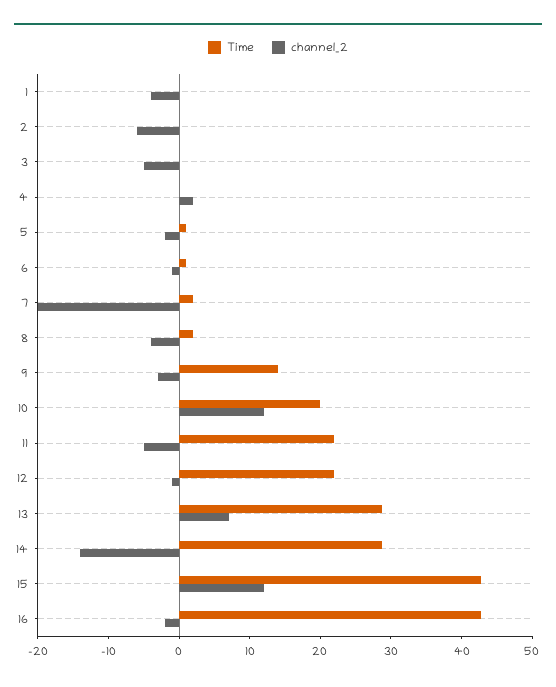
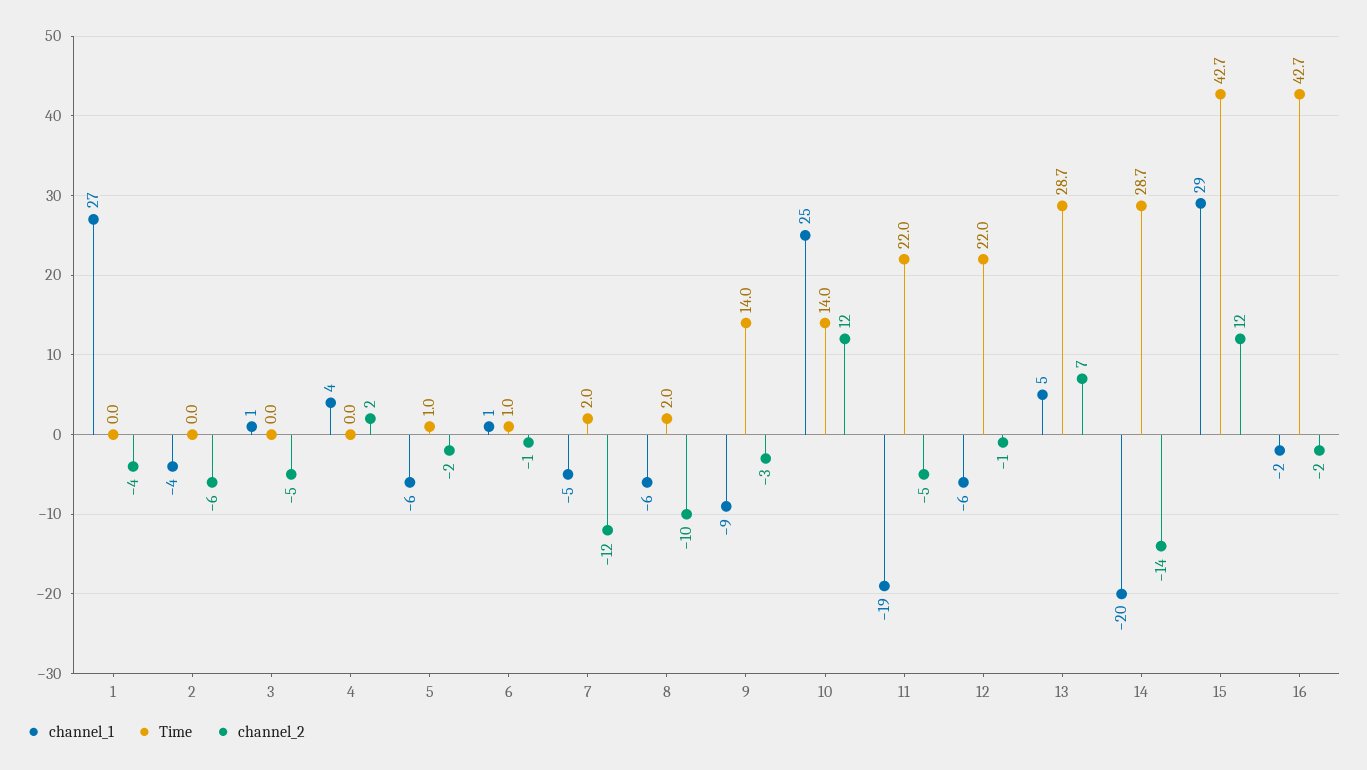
channel_2, 7: -20 -> -12
channel_2, 8: -4 -> -10
Time, 10: 20 -> 14
channel_1, 1: none -> 27
channel_1, 2: none -> -4
channel_1, 3: none -> 1
channel_1, 4: none -> 4
channel_1, 5: none -> -6
channel_1, 6: none -> 1
channel_1, 7: none -> -5
channel_1, 8: none -> -6
channel_1, 9: none -> -9
channel_1, 10: none -> 25
channel_1, 11: none -> -19
channel_1, 12: none -> -6
channel_1, 13: none -> 5
channel_1, 14: none -> -20
channel_1, 15: none -> 29
channel_1, 16: none -> -2

